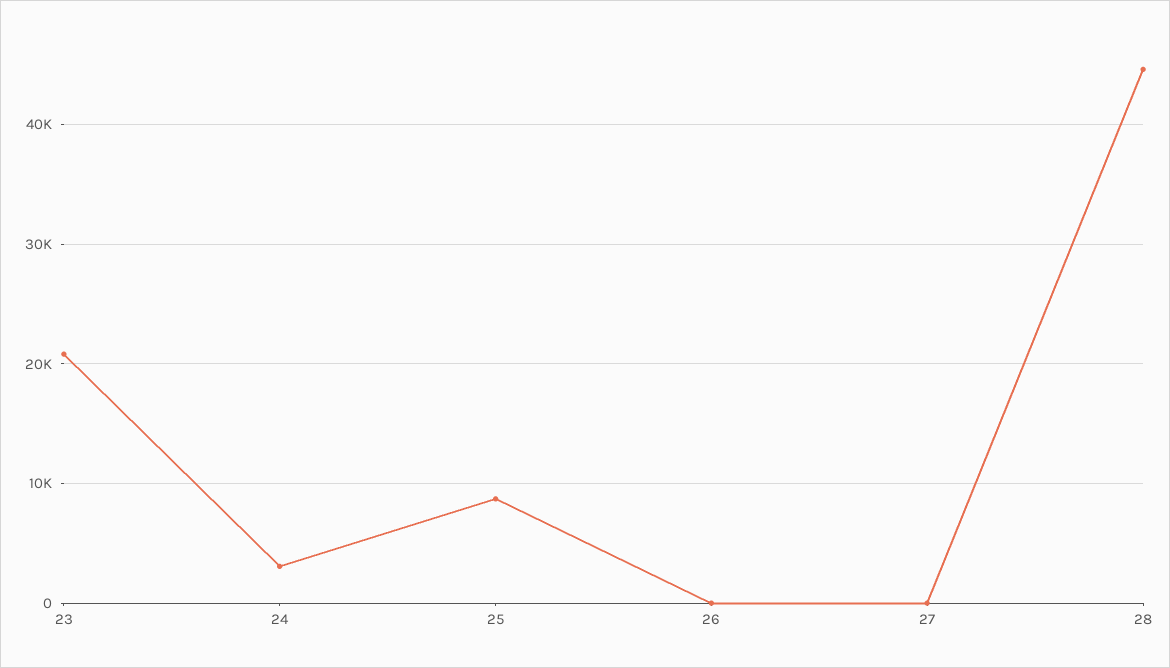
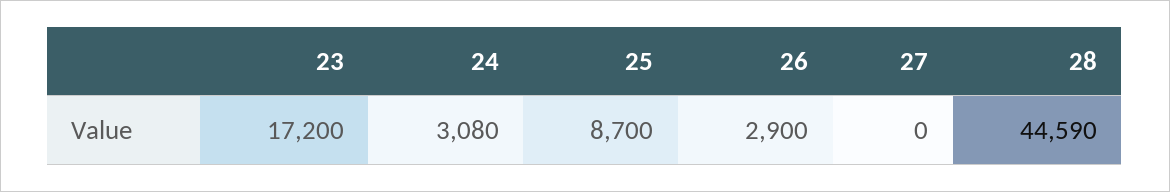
23: 21000 -> 17200
26: 0 -> 2900

